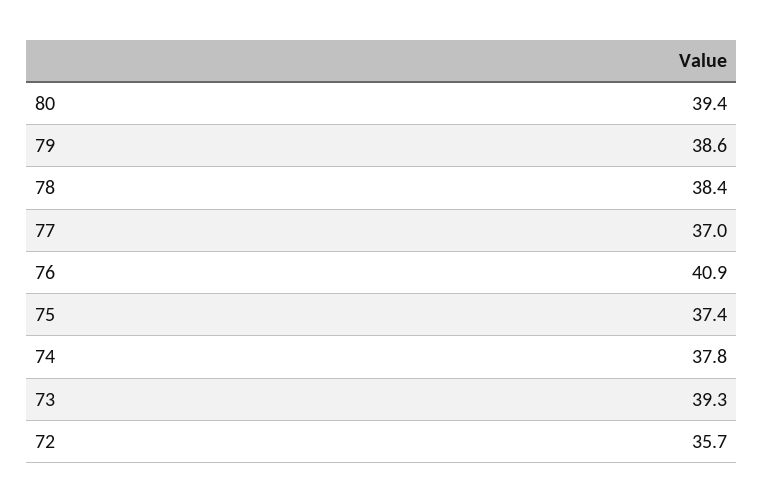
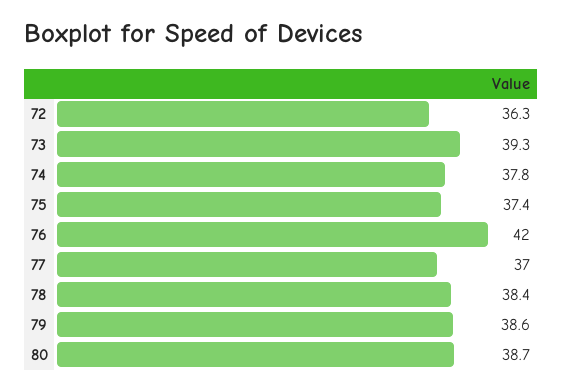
80: 39.4 -> 38.7
76: 40.9 -> 42
72: 35.7 -> 36.3

